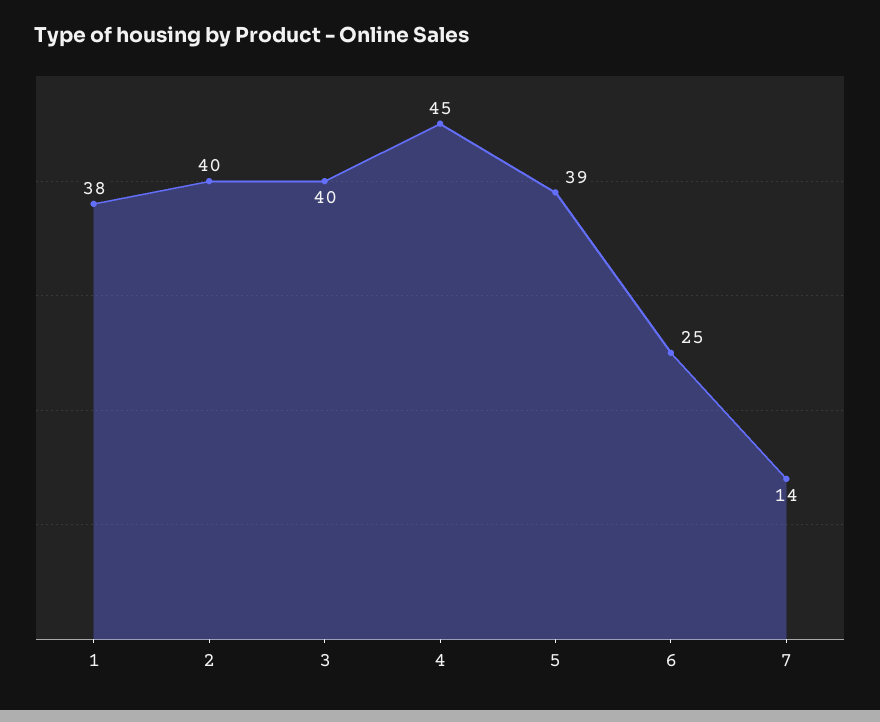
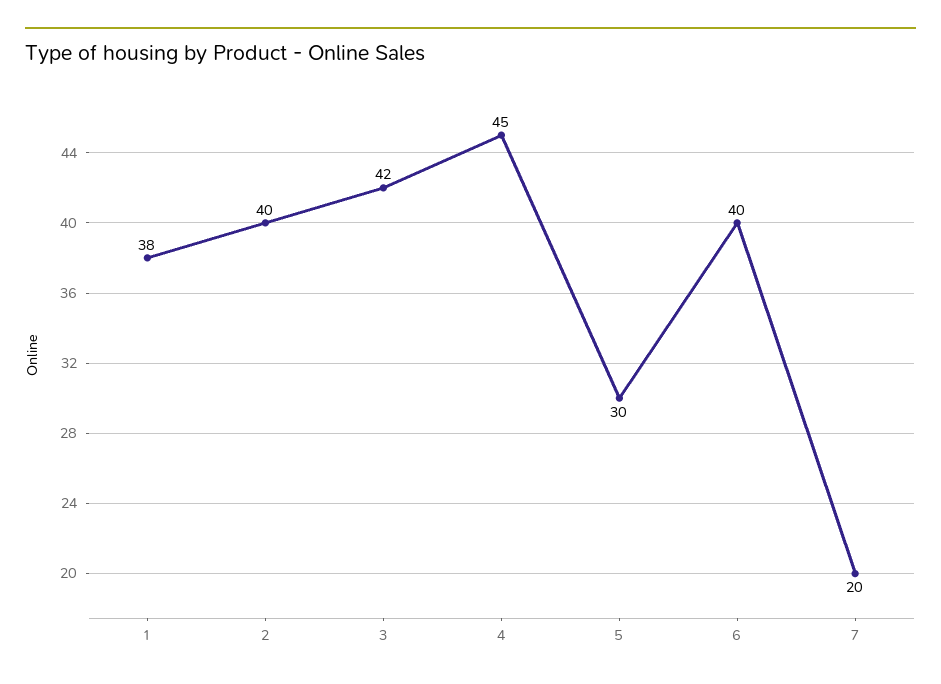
3: 40 -> 42
5: 39 -> 30
6: 25 -> 40
7: 14 -> 20

